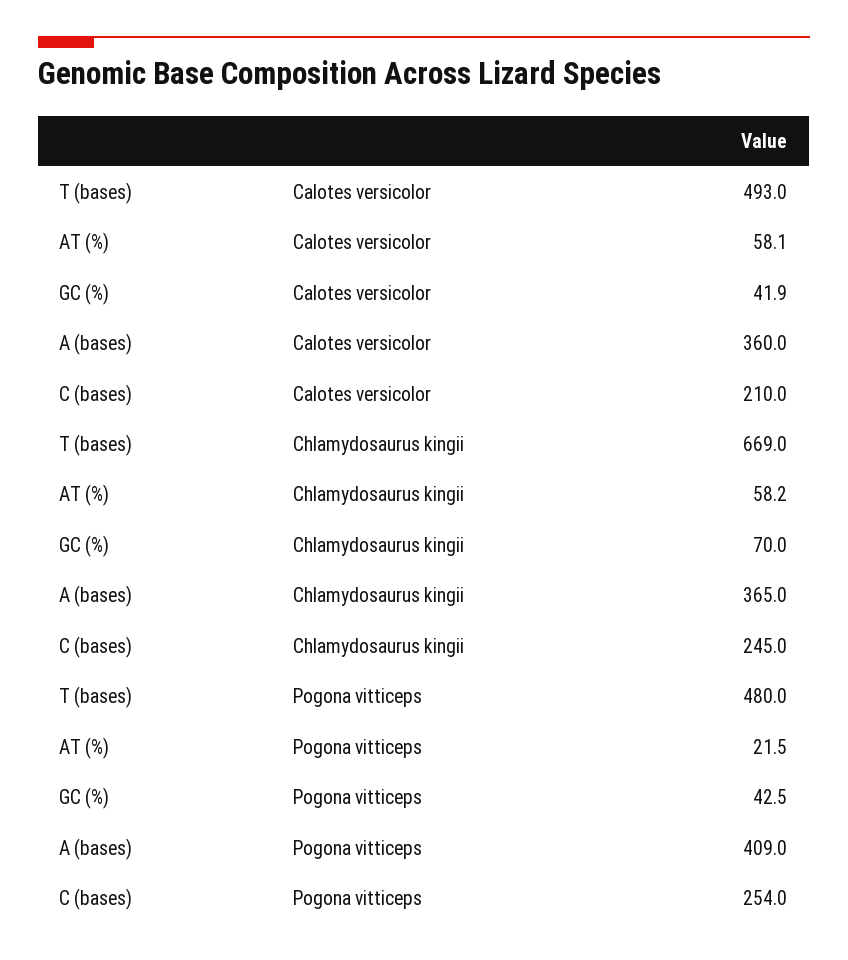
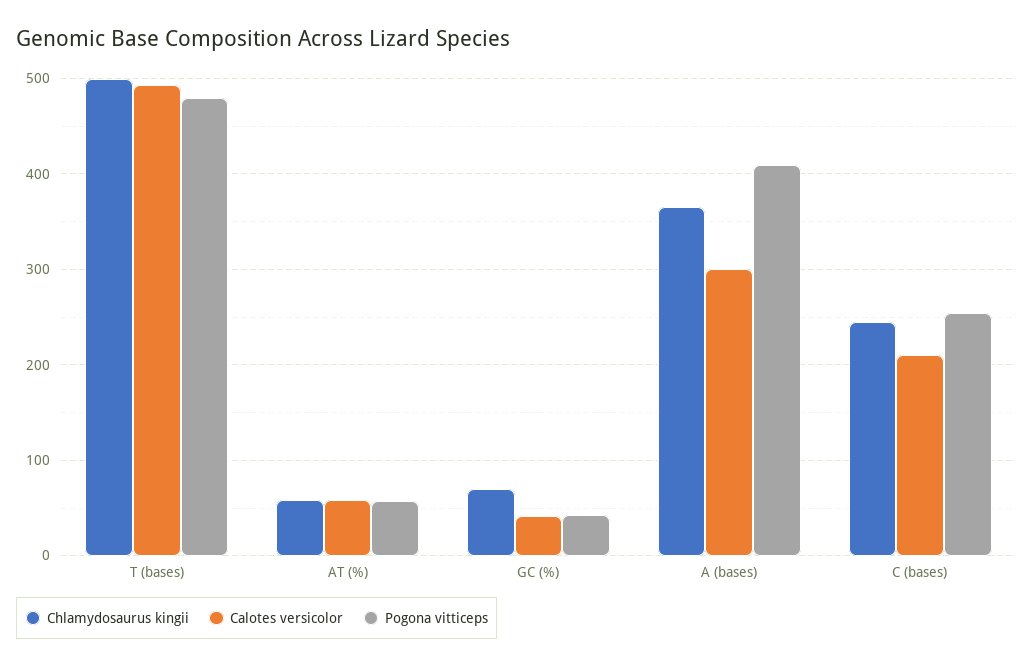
Calotes versicolor, A (bases): 360 -> 300
Chlamydosaurus kingii, T (bases): 669 -> 500
Pogona vitticeps, AT (%): 21.5 -> 60

